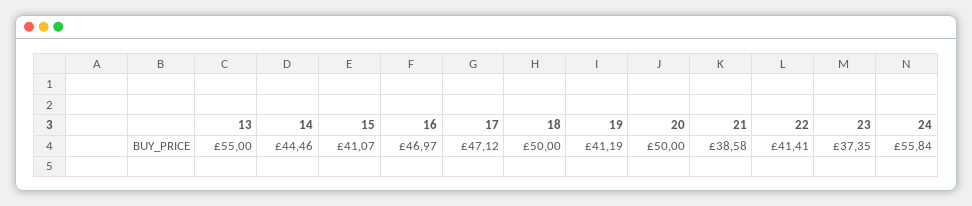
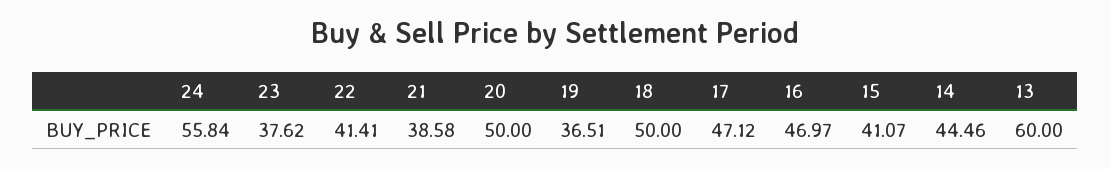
13: 55 -> 60
19: 41.19 -> 36.51
23: 37.35 -> 37.62

